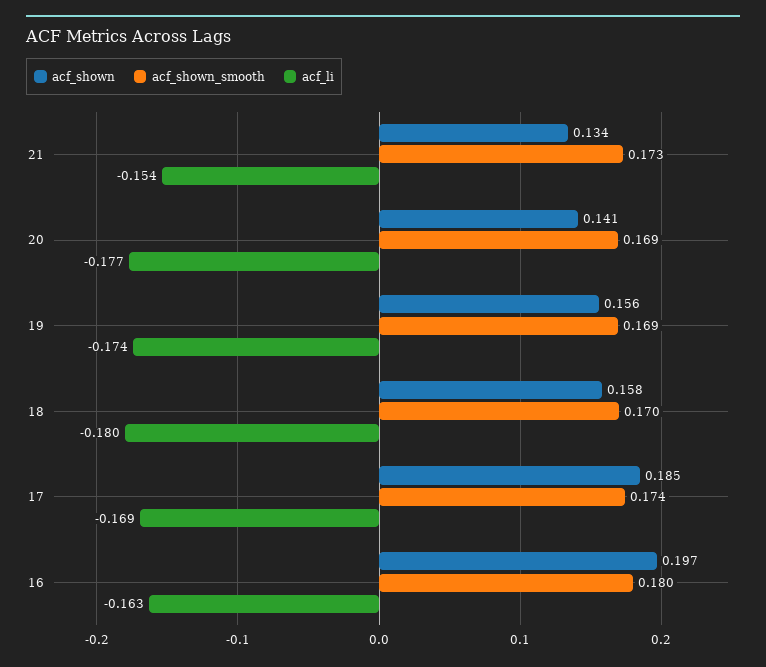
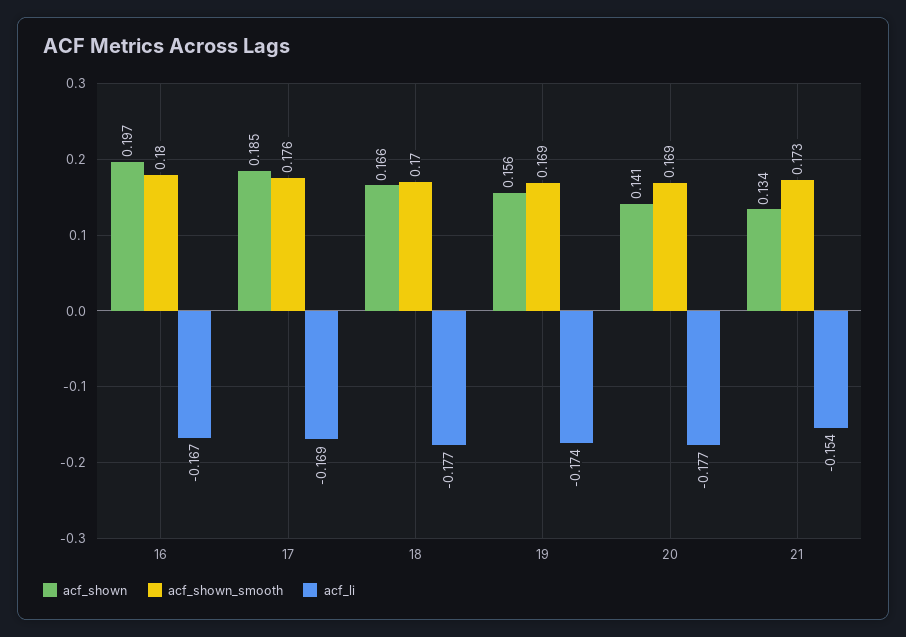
acf_shown, 18: 0.158 -> 0.166
acf_li, 18: -0.18 -> -0.177
acf_shown_smooth, 17: 0.174 -> 0.176
acf_li, 16: -0.163 -> -0.167

